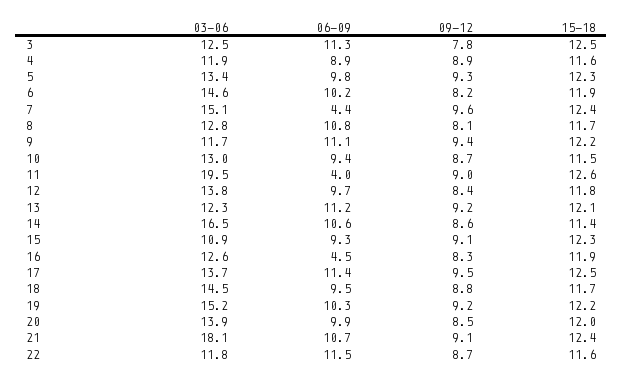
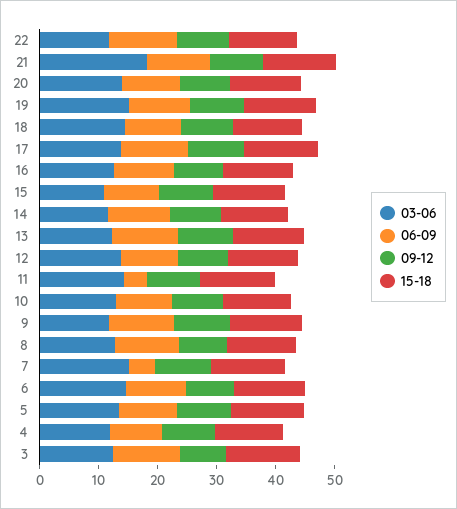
03-06, 11: 19.5 -> 14
03-06, 14: 16.5 -> 12
06-09, 16: 4.5 -> 10

